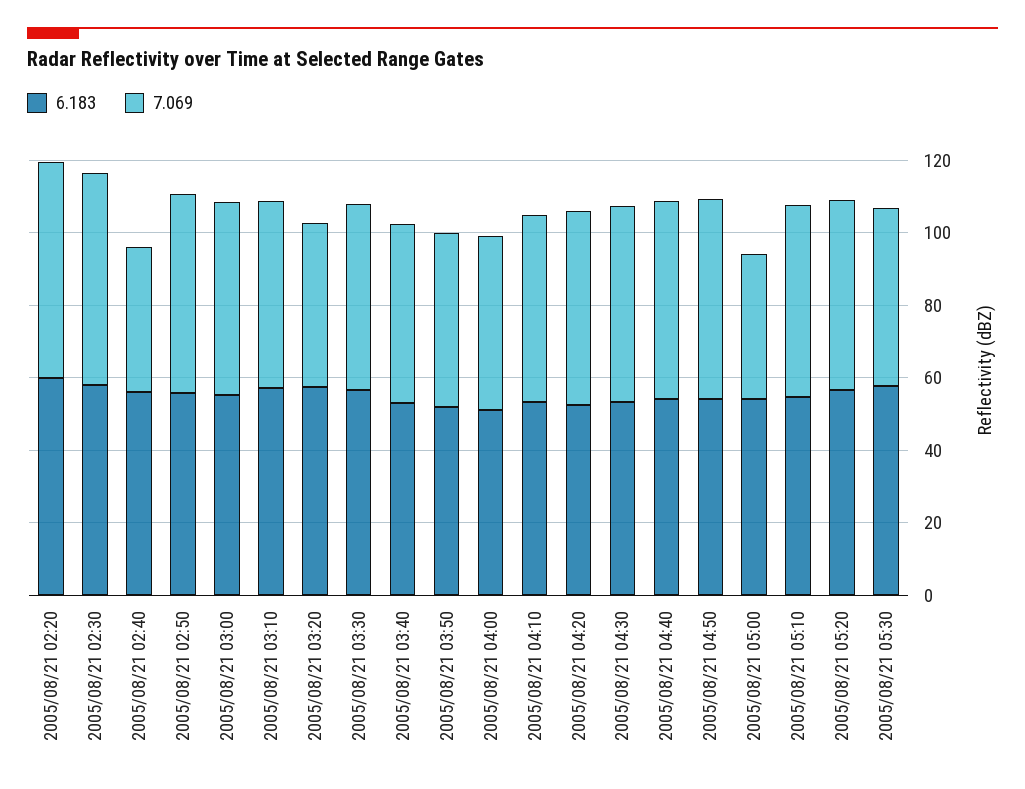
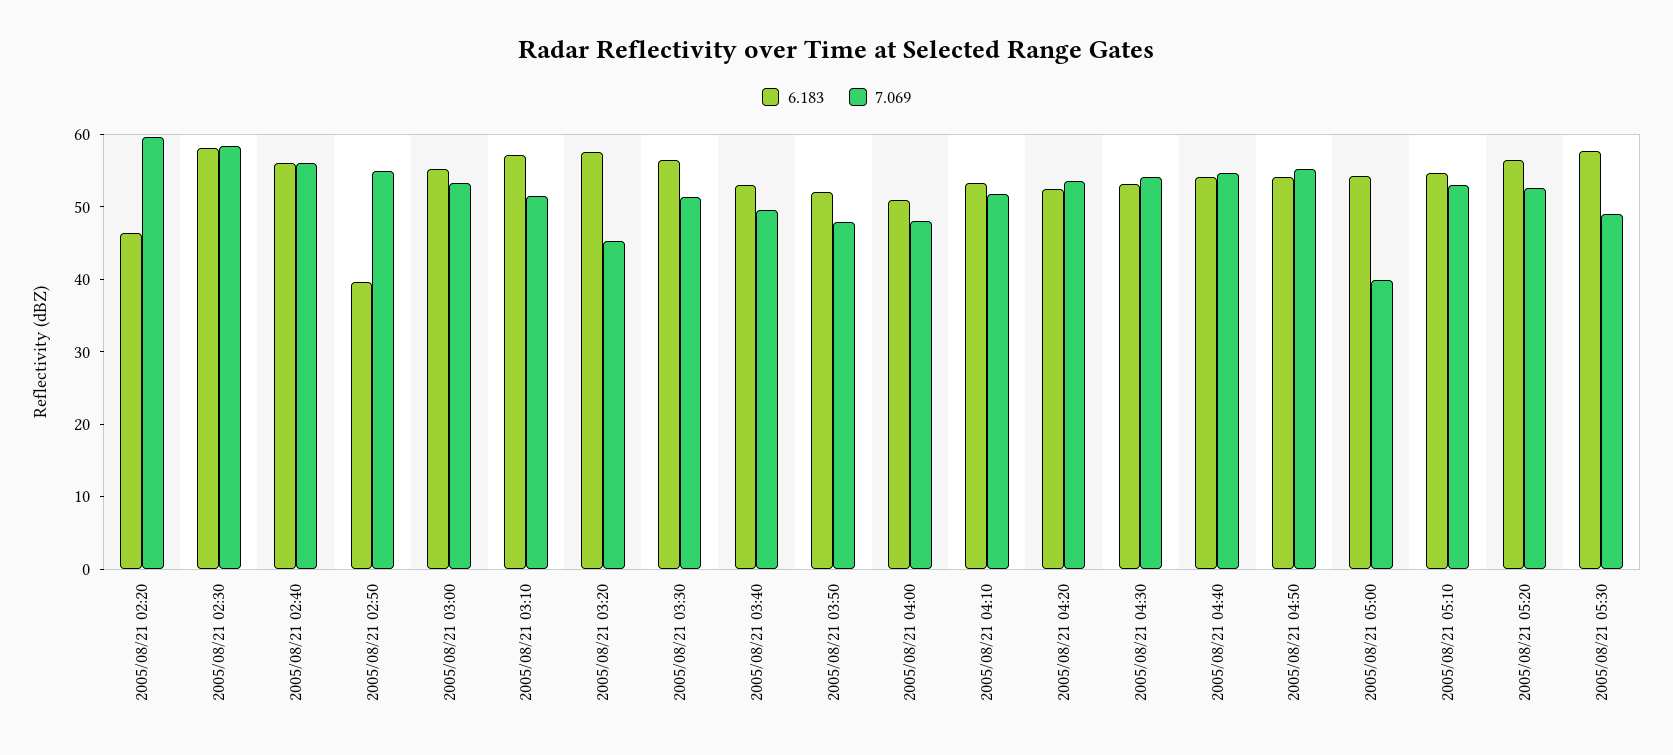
6.183, 2005/08/21 02:20: 60 -> 46
7.069, 2005/08/21 02:40: 40 -> 56
6.183, 2005/08/21 02:50: 55 -> 40

